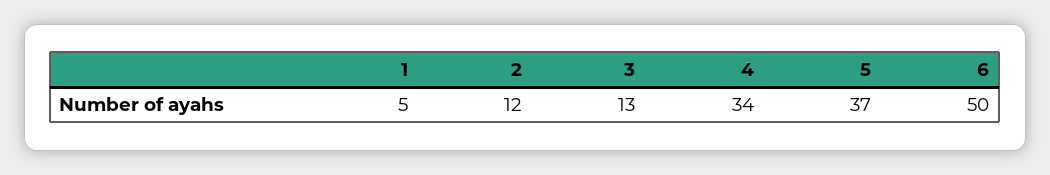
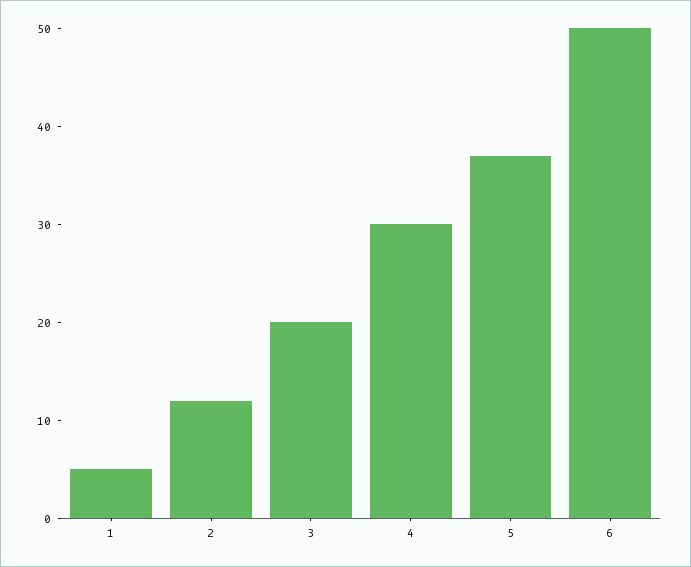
3: 13 -> 20
4: 34 -> 30

